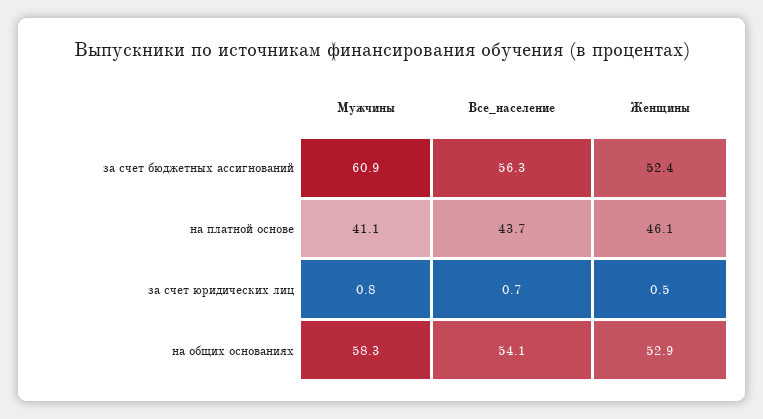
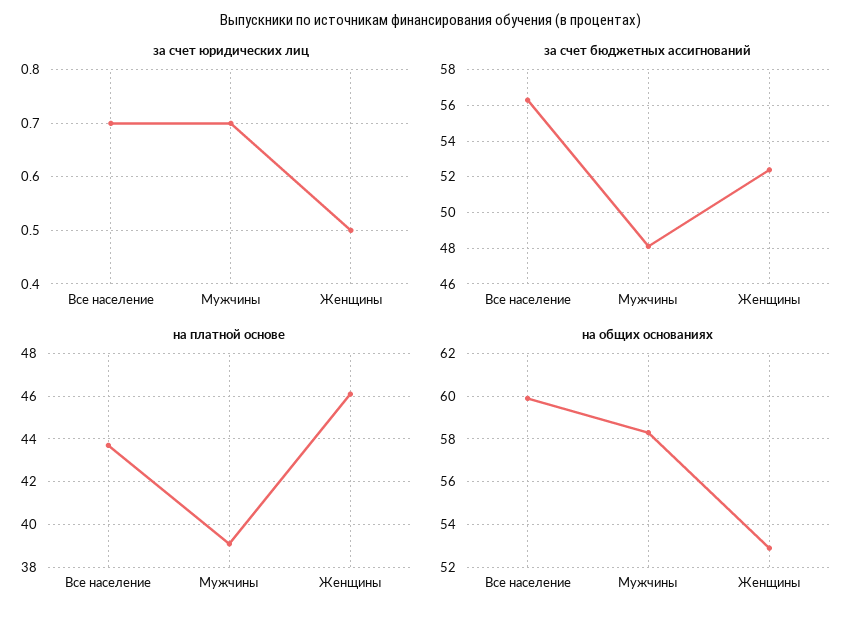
за счет бюджетных ассигнований, Мужчины: 60.9 -> 48
на платной основе, Мужчины: 41.1 -> 39
за счет юридических лиц, Мужчины: 0.8 -> 0.7
на общих основаниях, Все_население: 54.1 -> 60

